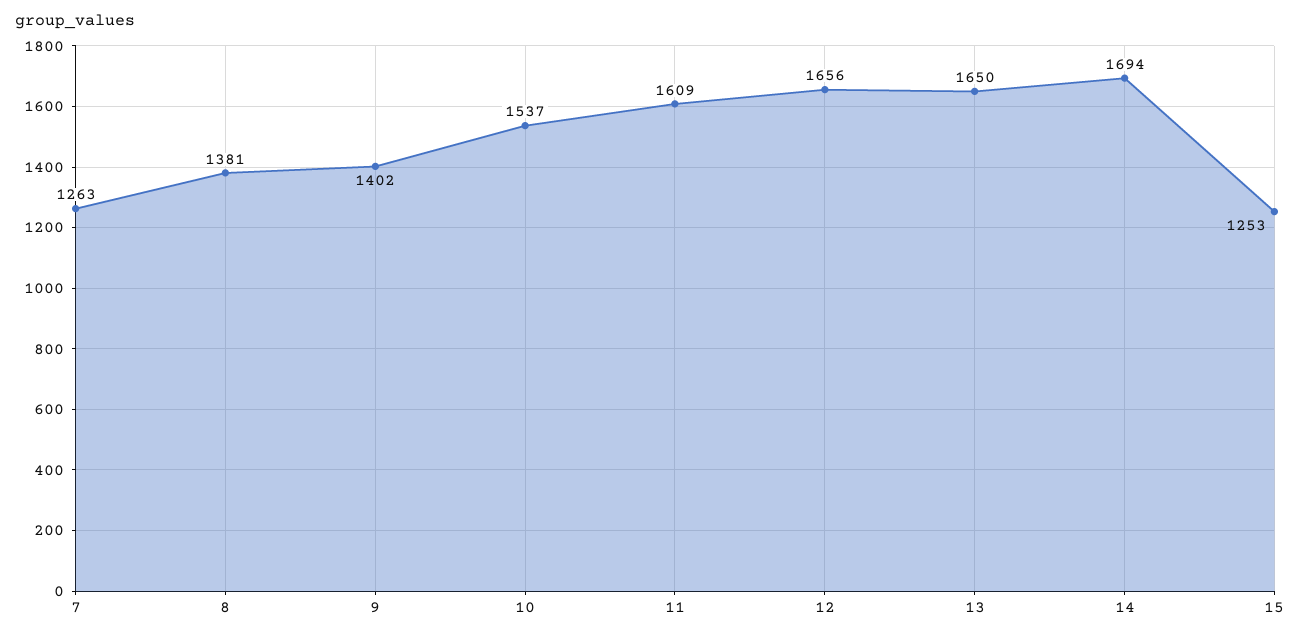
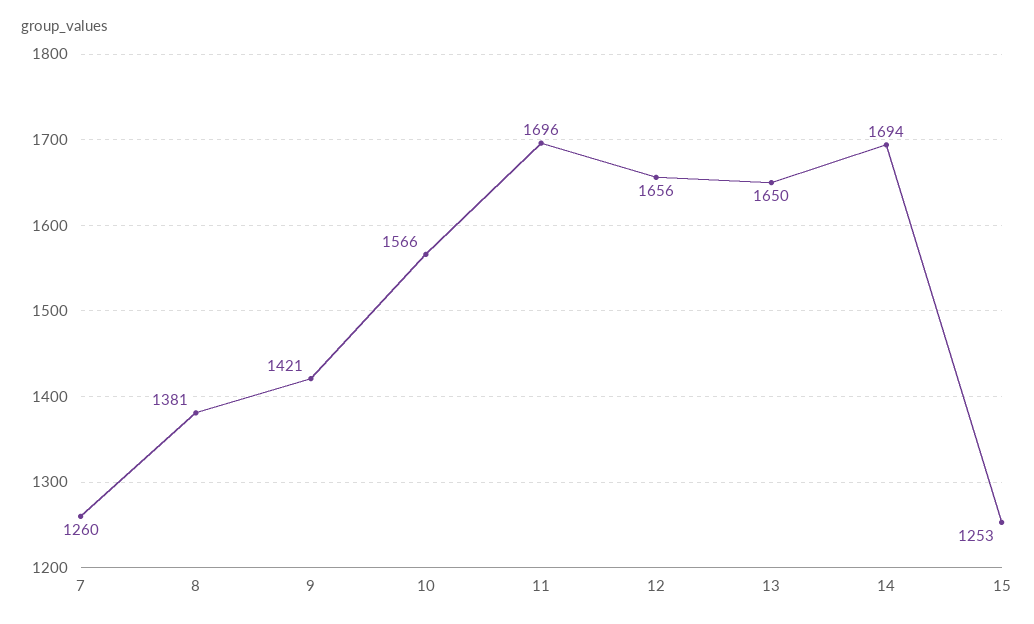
7: 1263 -> 1260
9: 1402 -> 1421
10: 1537 -> 1566
11: 1609 -> 1696

